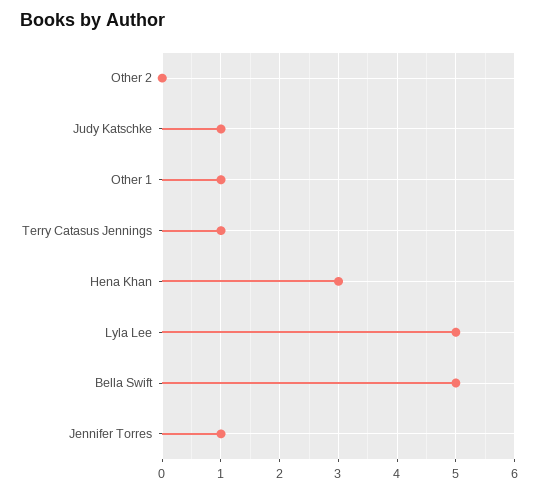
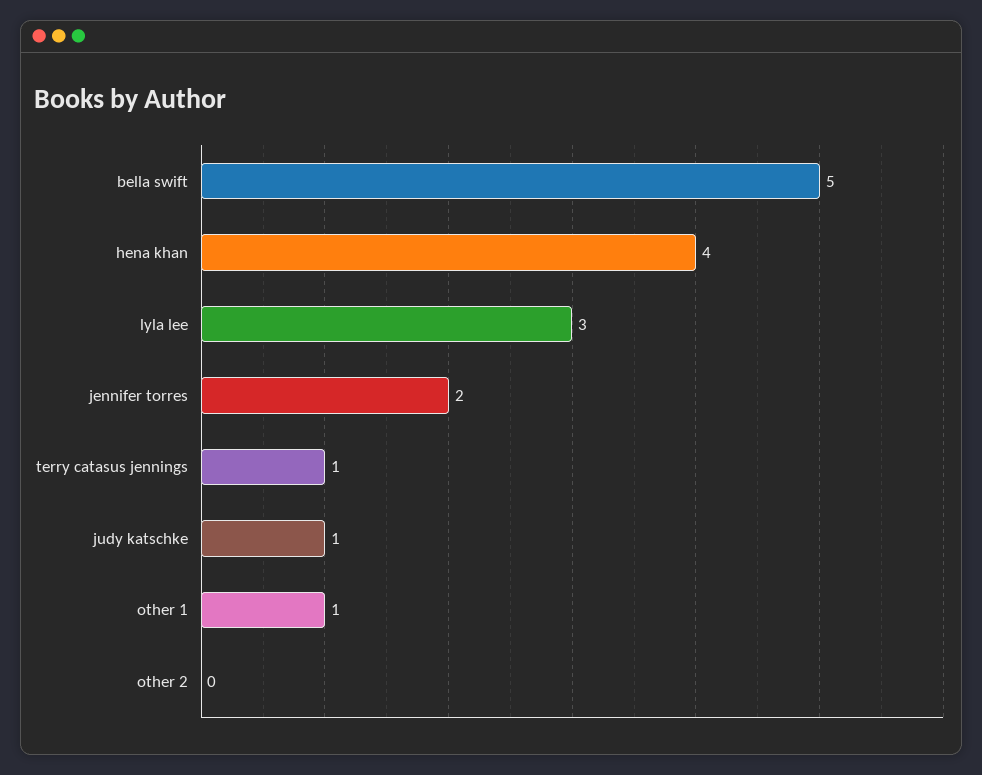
Hena Khan: 3 -> 4
Lyla Lee: 5 -> 3
Jennifer Torres: 1 -> 2

